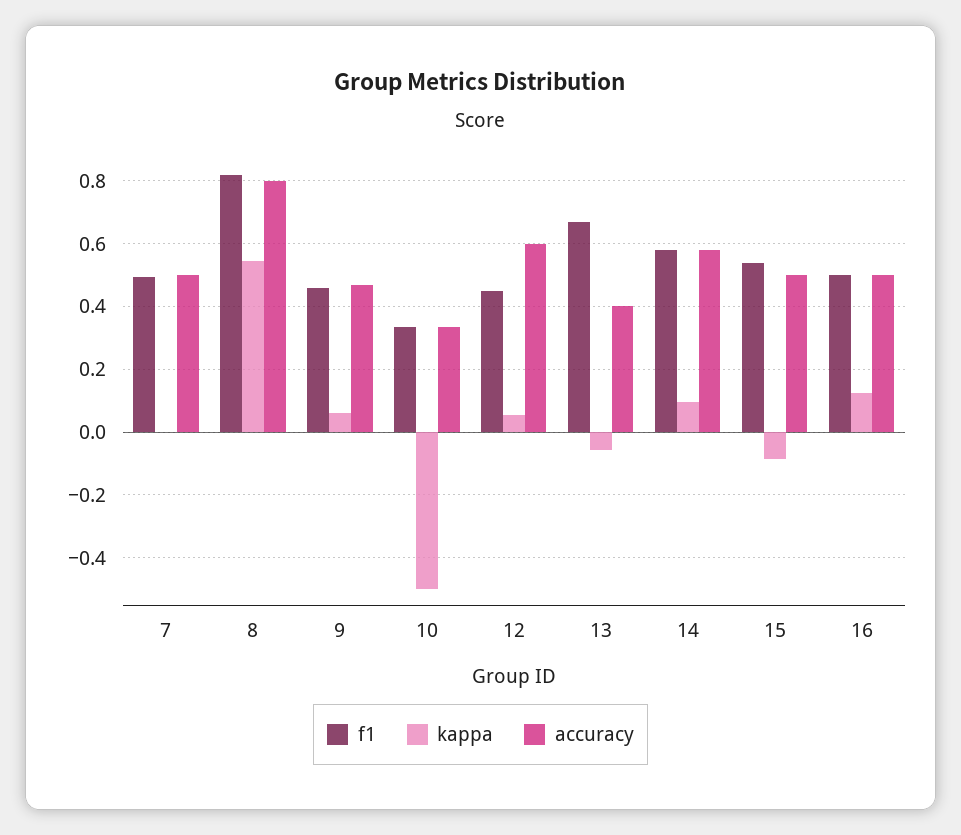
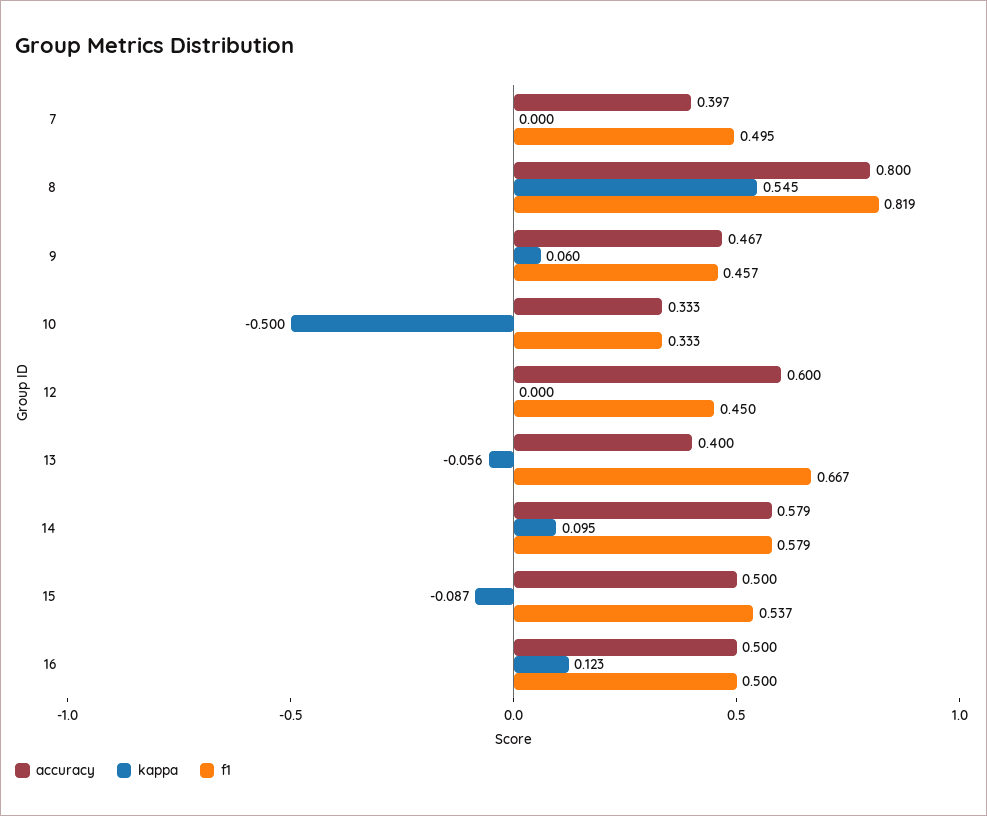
accuracy, 7: 0.5 -> 0.397
kappa, 12: 0.06 -> 0

